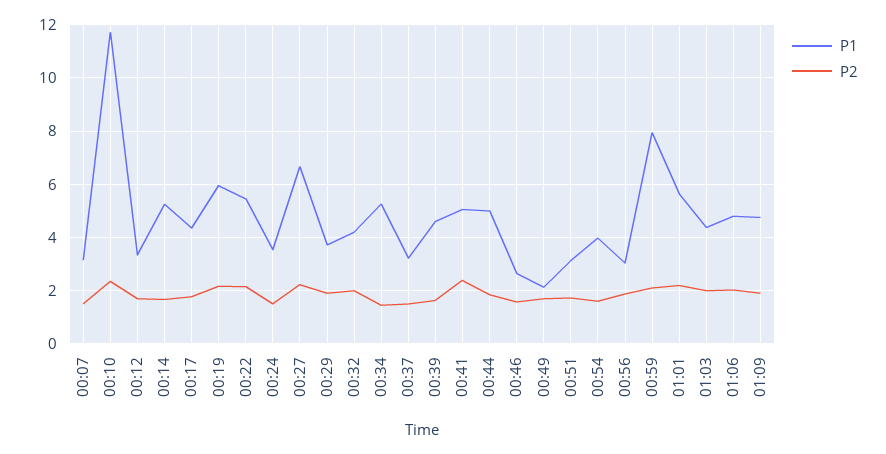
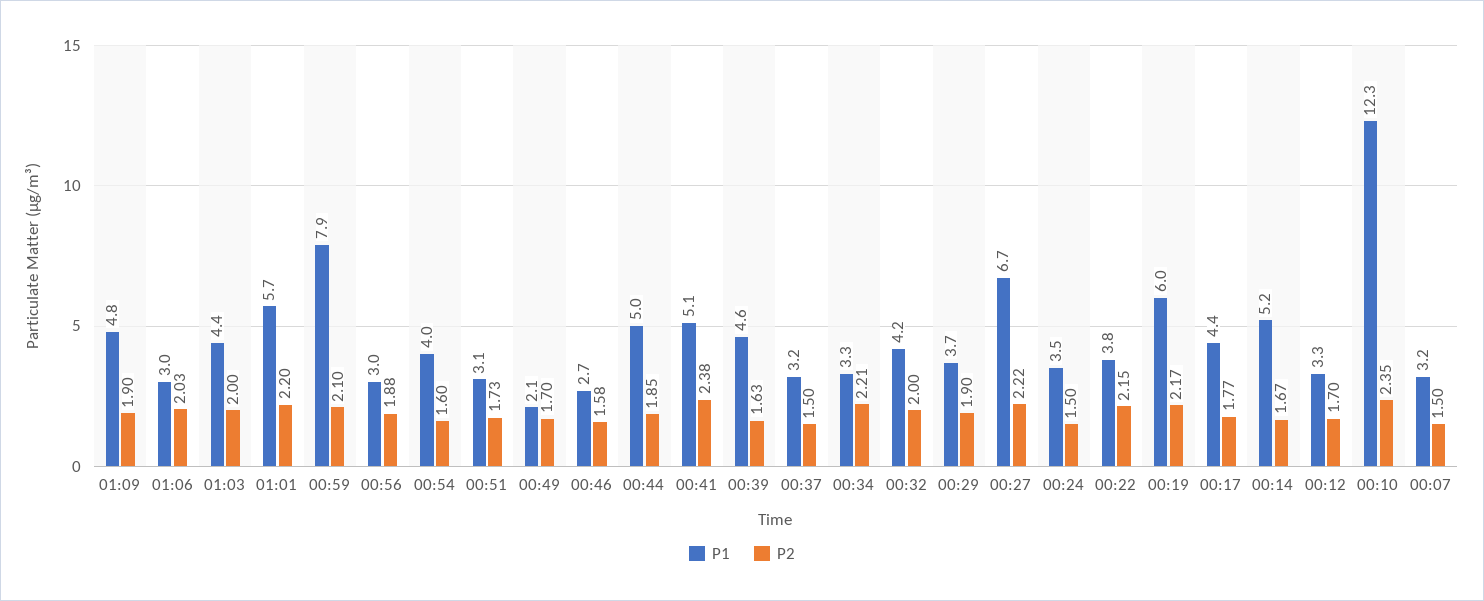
P1, 00:10: 11.75 -> 12.3
P1, 00:22: 5.5 -> 3.8
P1, 00:34: 5.25 -> 3.3
P2, 00:34: 1.5 -> 2.21
P1, 01:06: 4.75 -> 3

